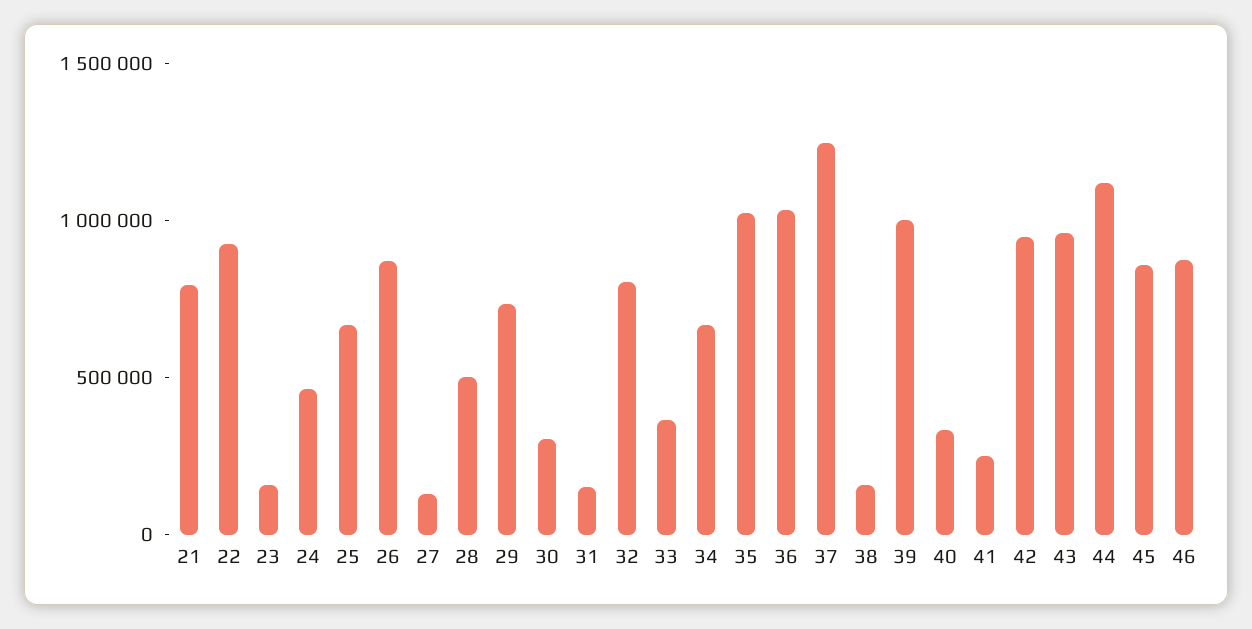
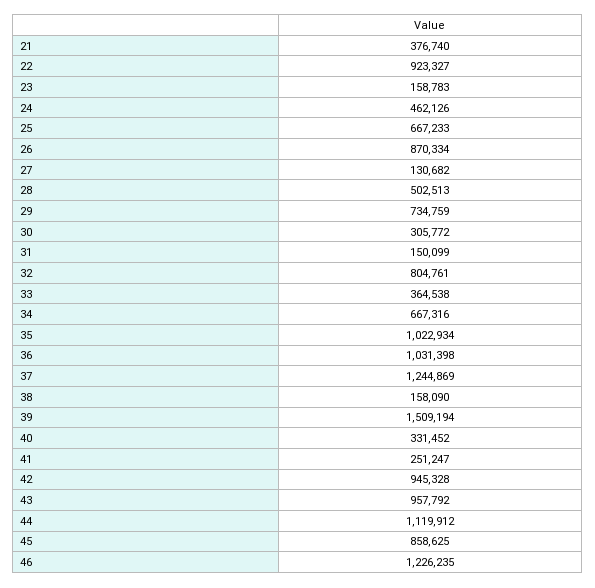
21: 800000 -> 376740
39: 1000000 -> 1509194
46: 900000 -> 1226235

